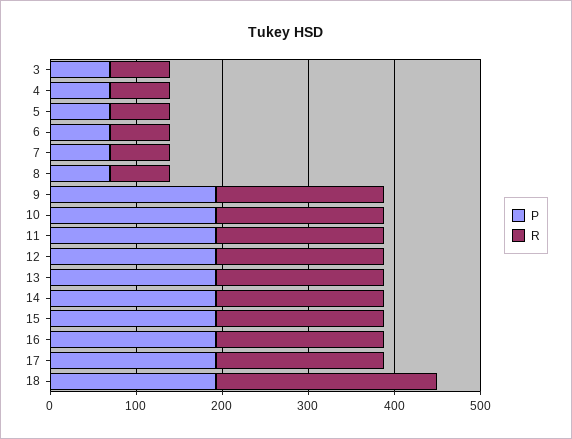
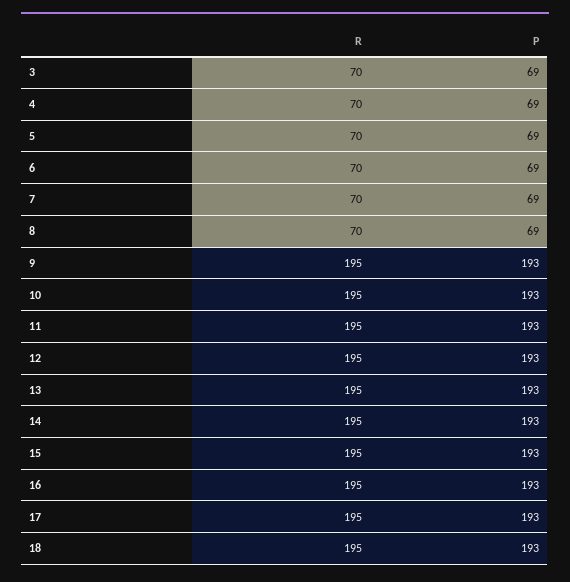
R, 18: 260 -> 195

